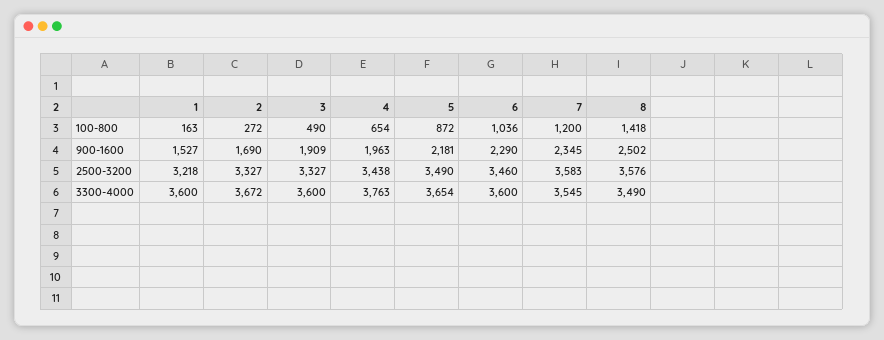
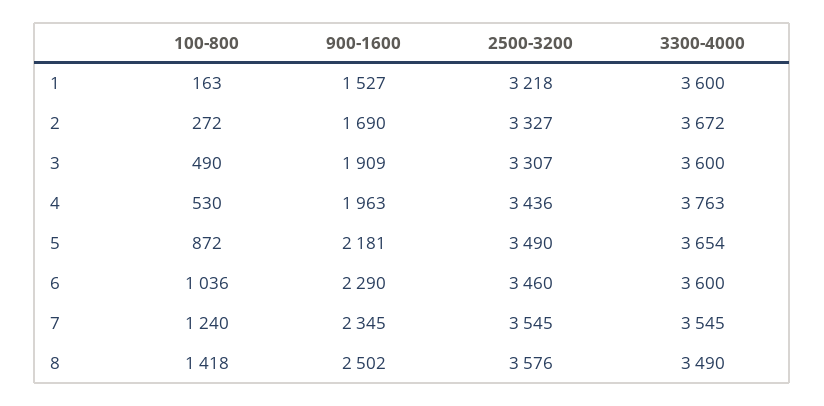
4, 100-800: 654 -> 530
7, 100-800: 1200 -> 1240
3, 2500-3200: 3327 -> 3307
4, 2500-3200: 3438 -> 3436
7, 2500-3200: 3583 -> 3545

